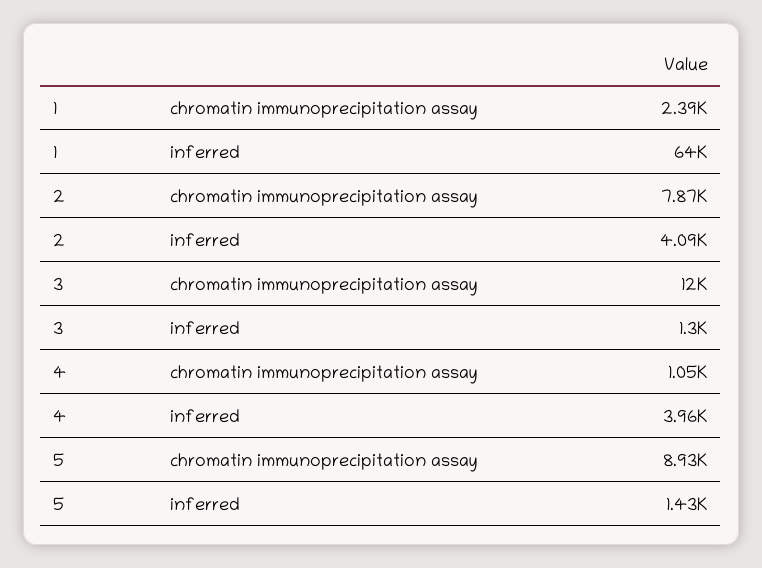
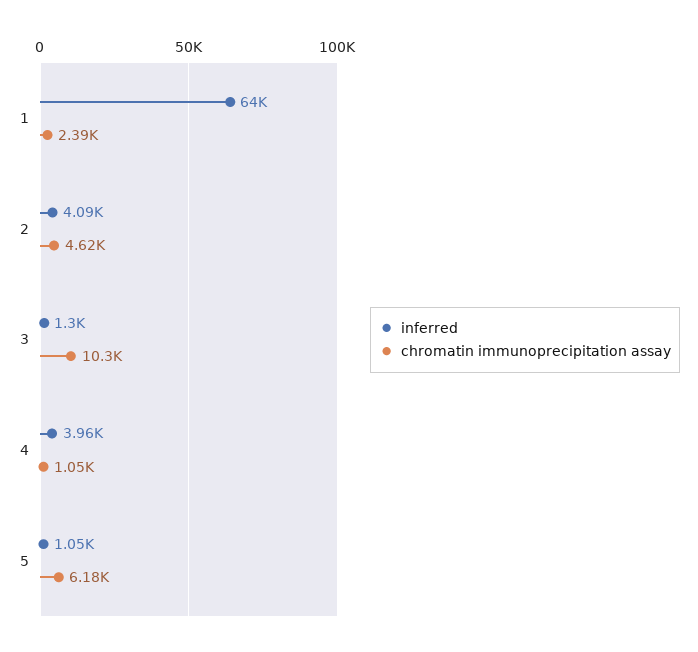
chromatin immunoprecipitation assay, 2: 7870 -> 4620
chromatin immunoprecipitation assay, 3: 12000 -> 10300
chromatin immunoprecipitation assay, 5: 8930 -> 6180
inferred, 5: 1430 -> 1050

